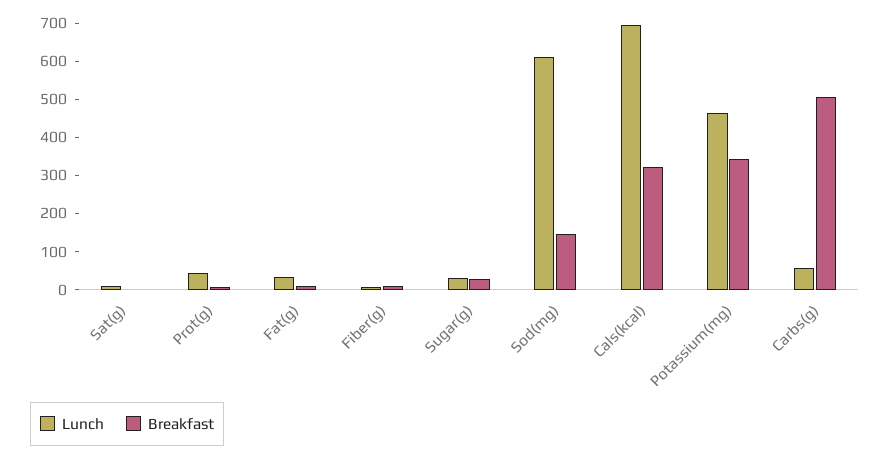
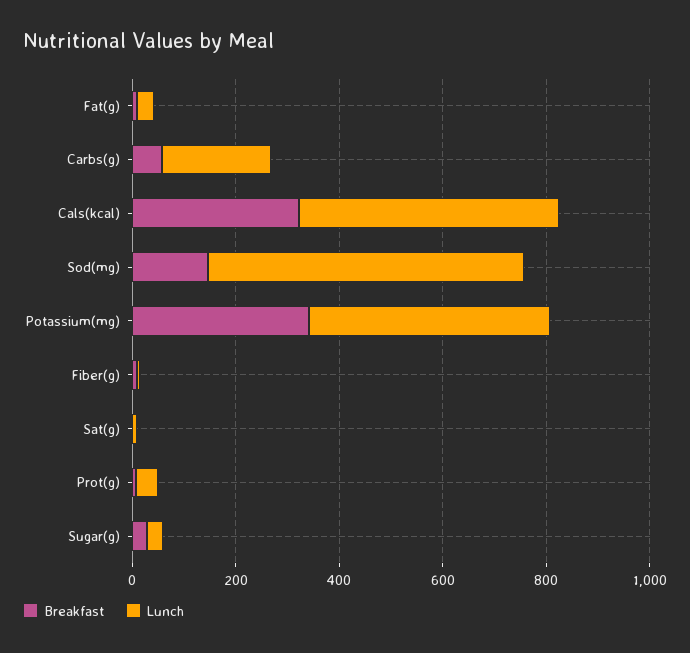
Lunch, Cals(kcal): 700 -> 500
Lunch, Carbs(g): 50 -> 200
Breakfast, Carbs(g): 500 -> 50

